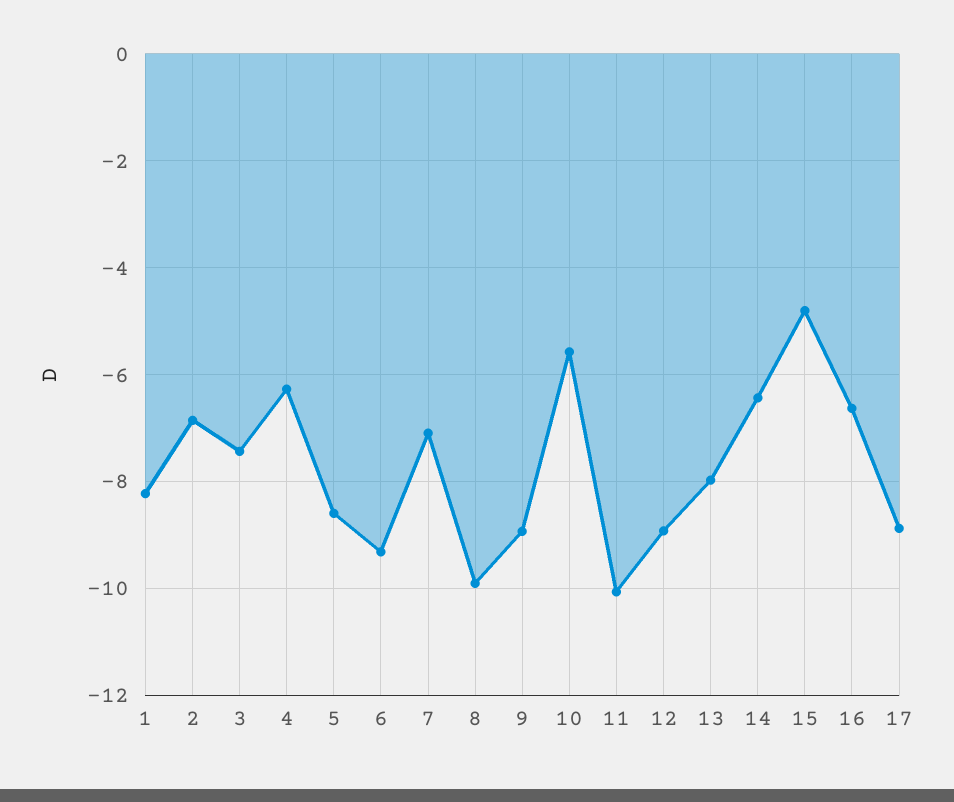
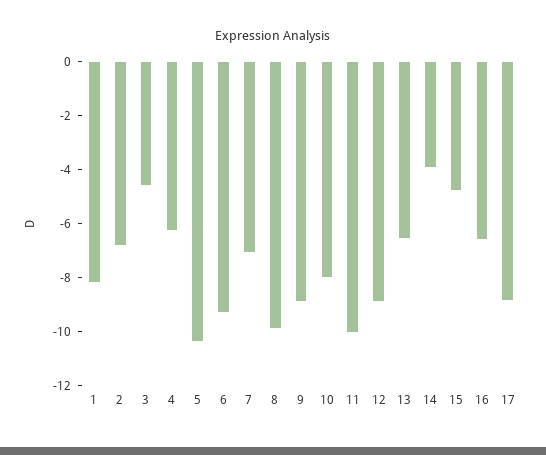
3: -7.4 -> -4.5
5: -8.6 -> -10.5
10: -5.6 -> -8
13: -8 -> -6.5
14: -6.4 -> -4

